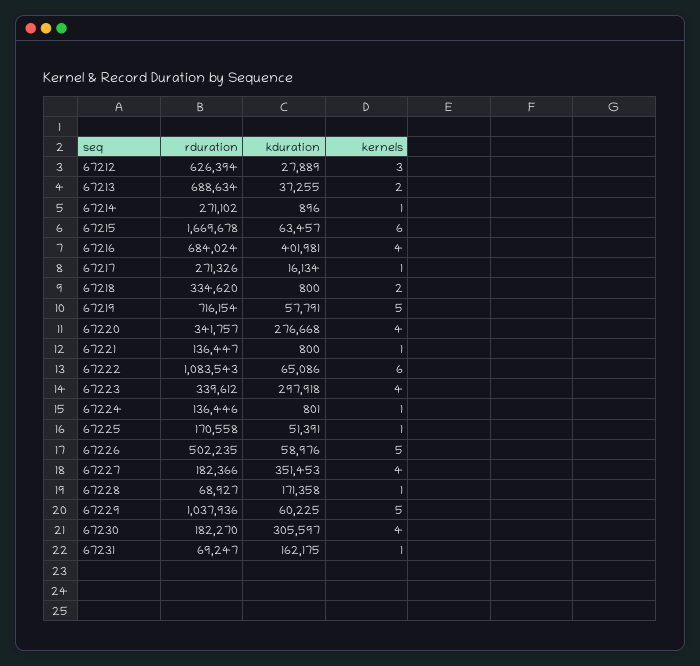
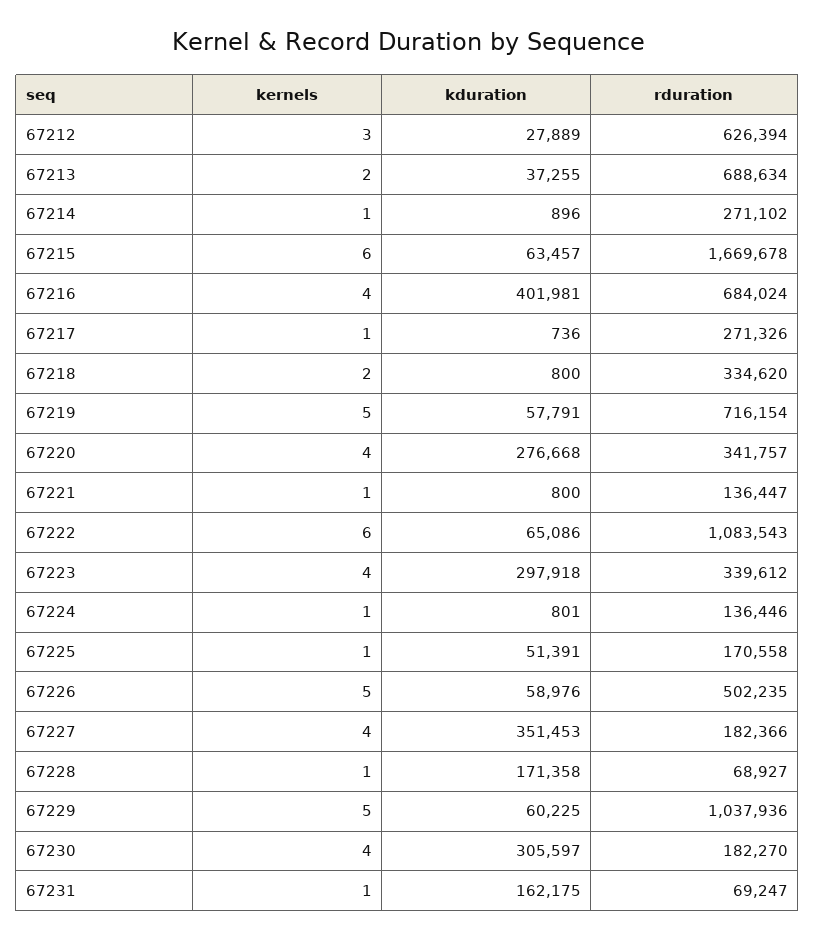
kduration, 67217: 16134 -> 736

